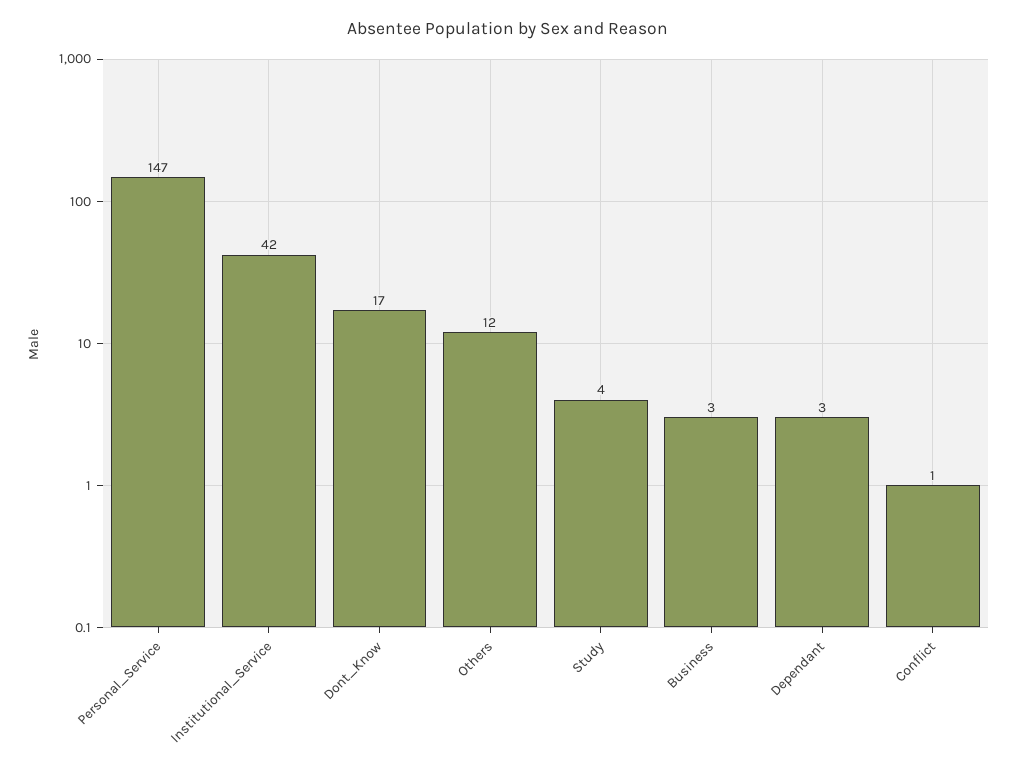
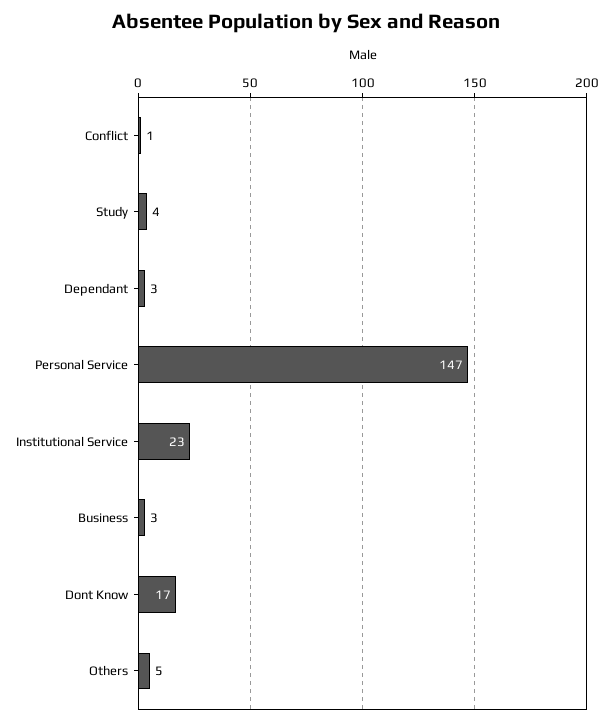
Institutional_Service: 42 -> 23
Others: 12 -> 5

